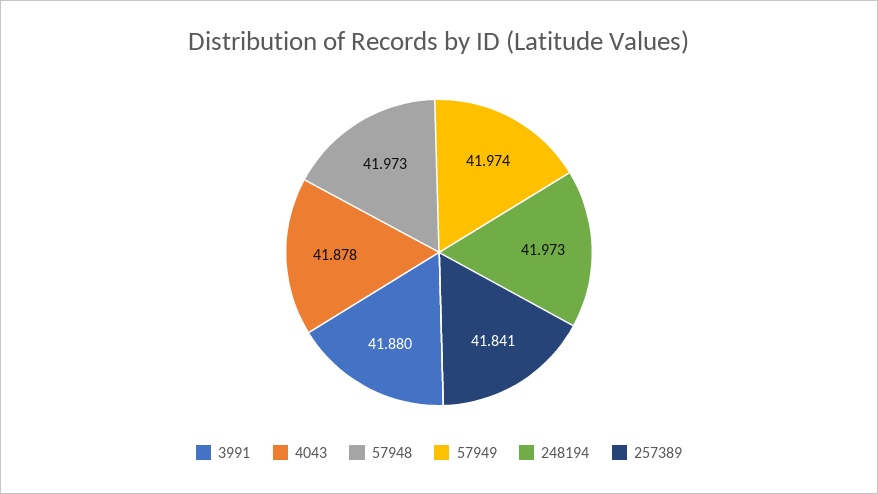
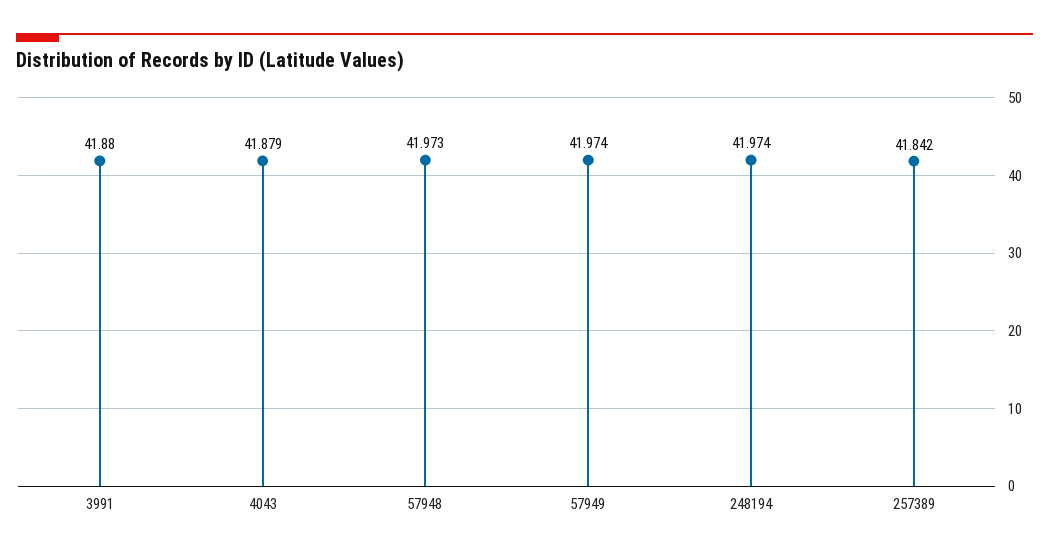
4043: 41.878 -> 41.879
248194: 41.973 -> 41.974
257389: 41.841 -> 41.842

